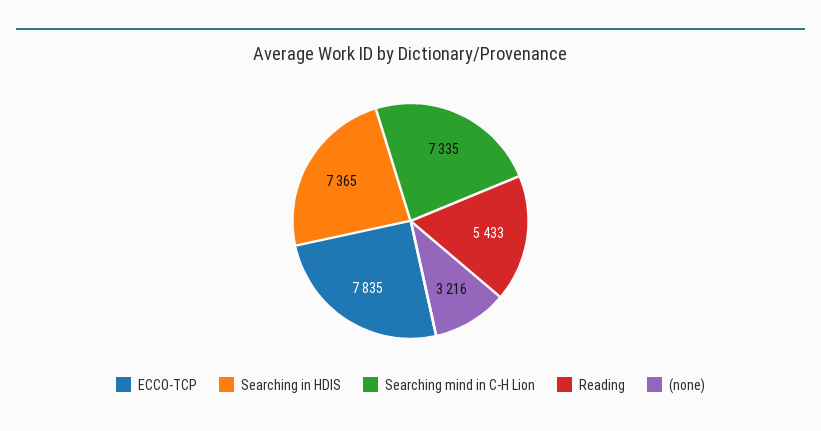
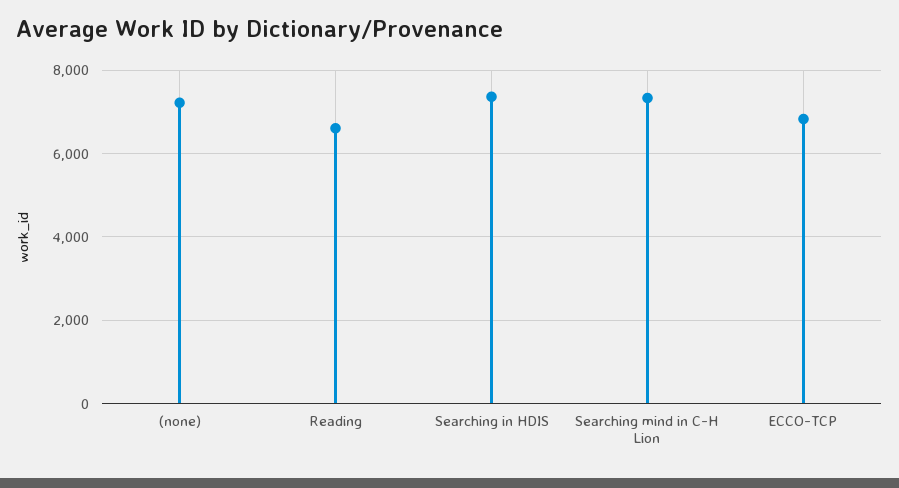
ECCO-TCP: 7835 -> 6800
Reading: 5433 -> 6600
(none): 3216 -> 7200

